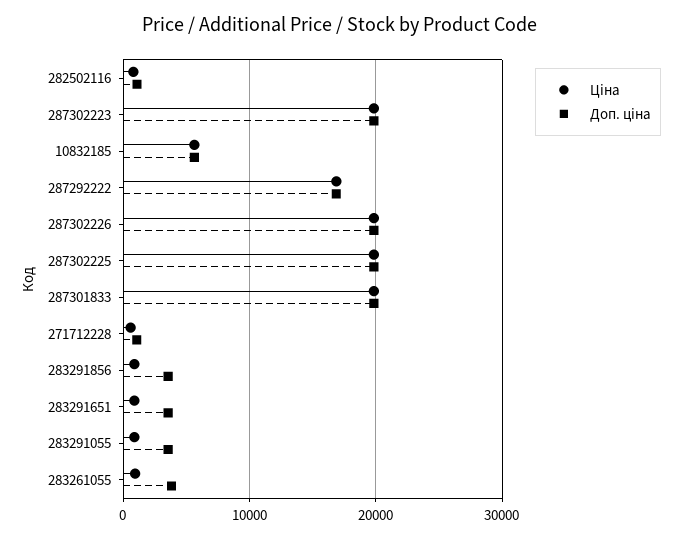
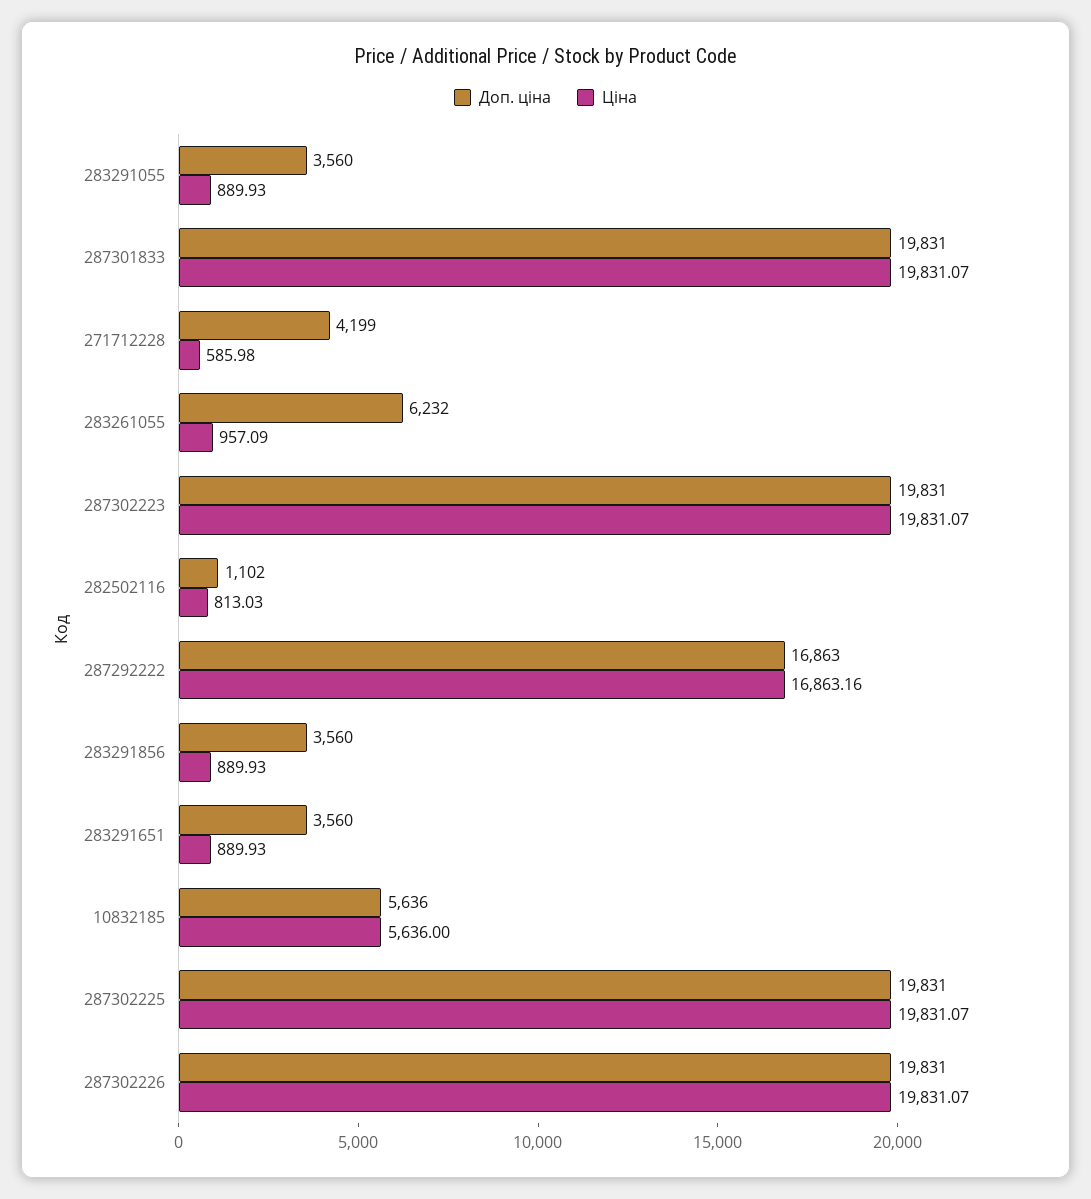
Доп. ціна, 271712228: 1000 -> 4199
Доп. ціна, 283261055: 4000 -> 6232

